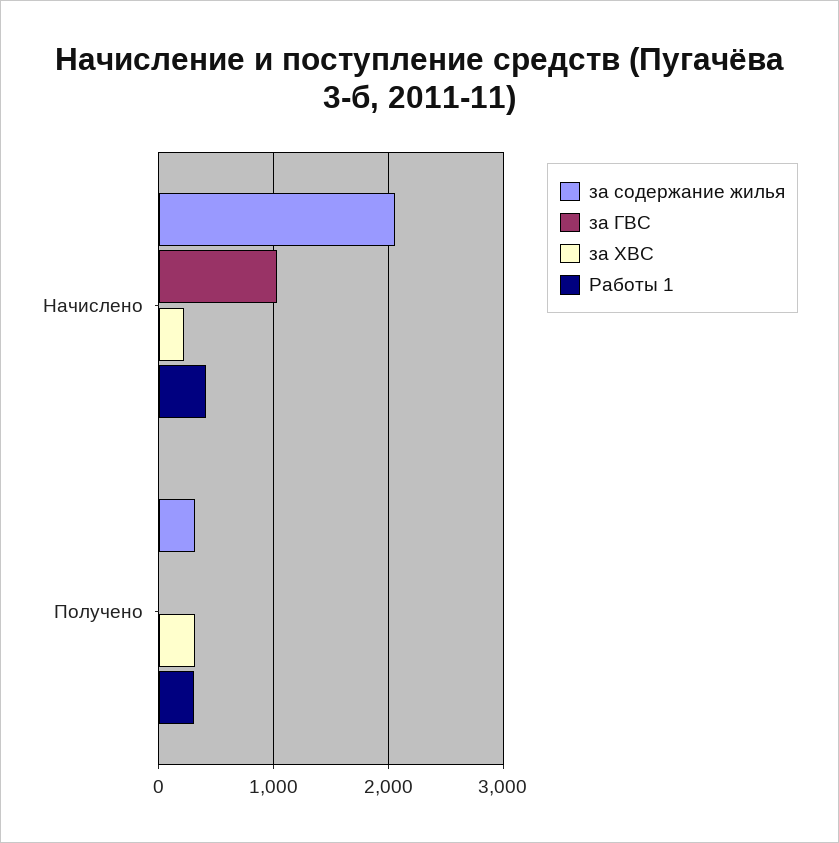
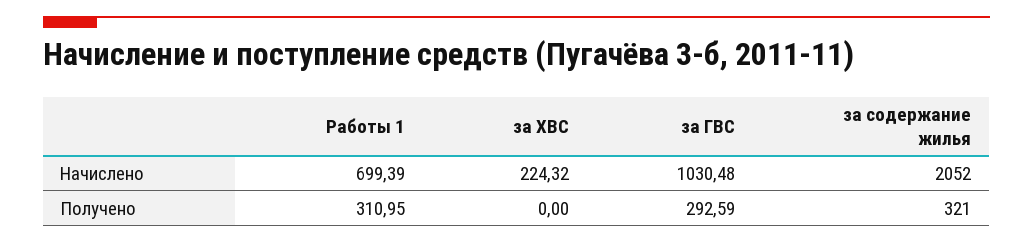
Работы 1, Начислено: 400 -> 699.39
за ГВС, Получено: 0 -> 292.59
за ХВС, Получено: 300 -> 0

